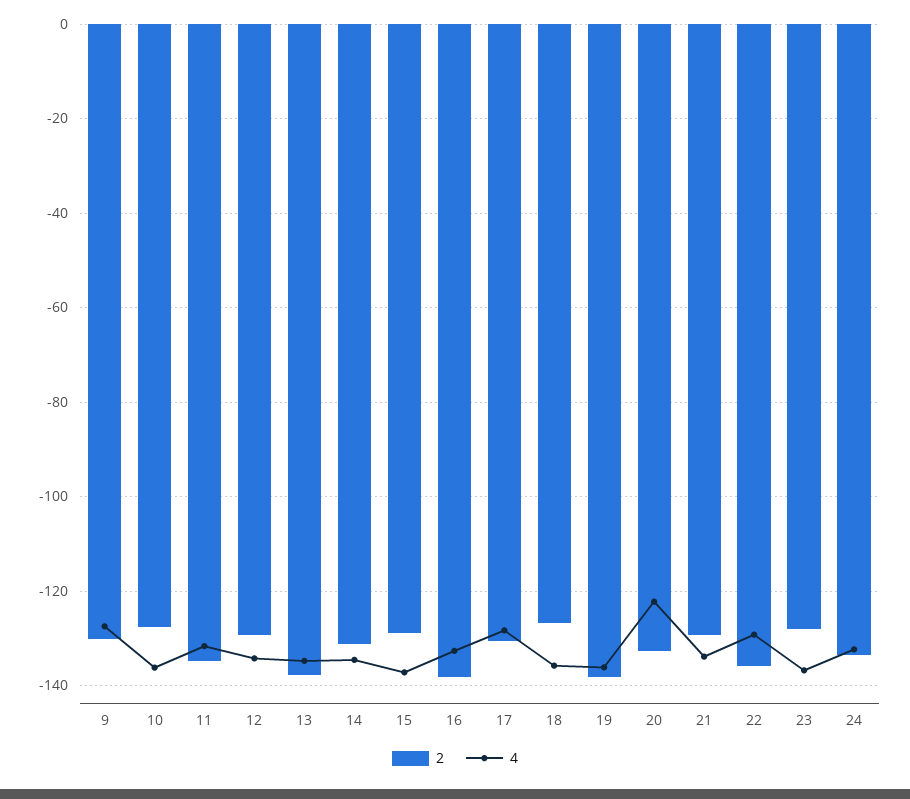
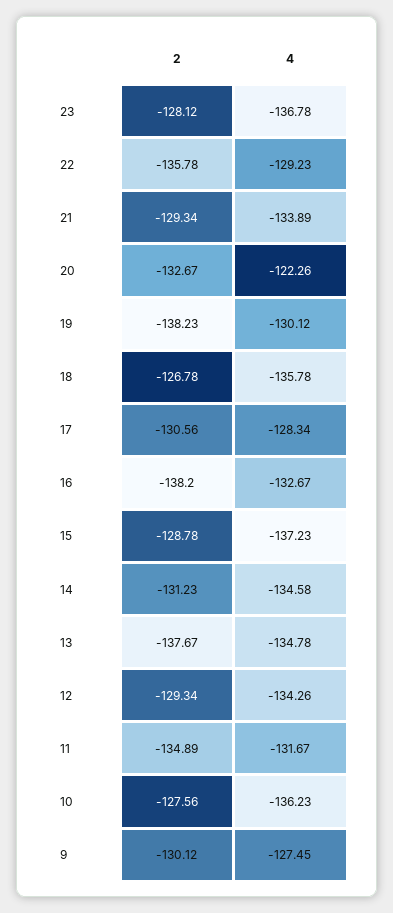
4, 19: -136 -> -130.12
2, 24: -134 -> none
4, 24: -132 -> none

